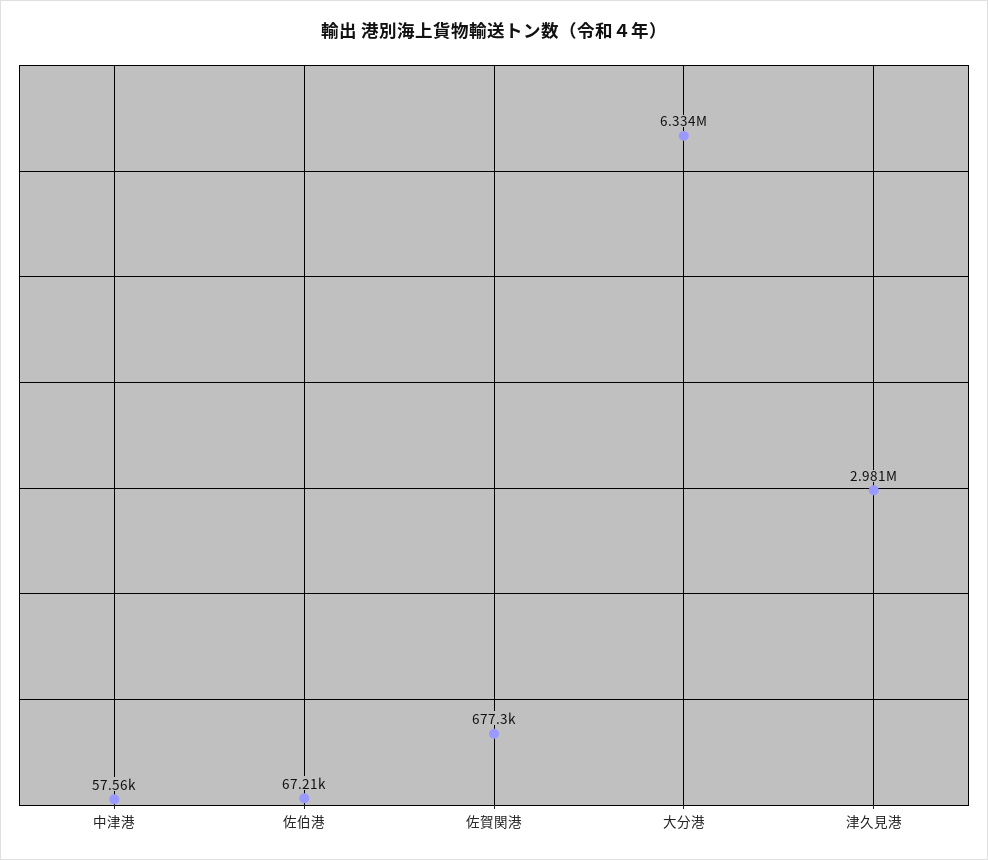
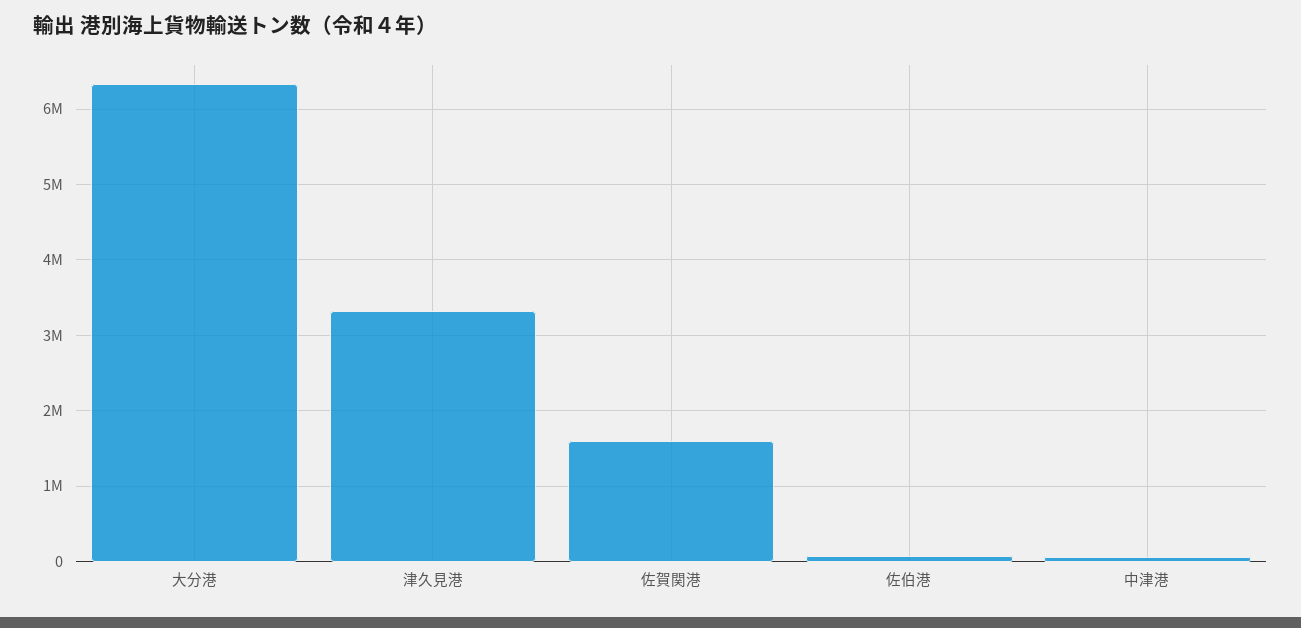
佐賀関港: 677300 -> 1600000
津久見港: 2981000 -> 3300000

